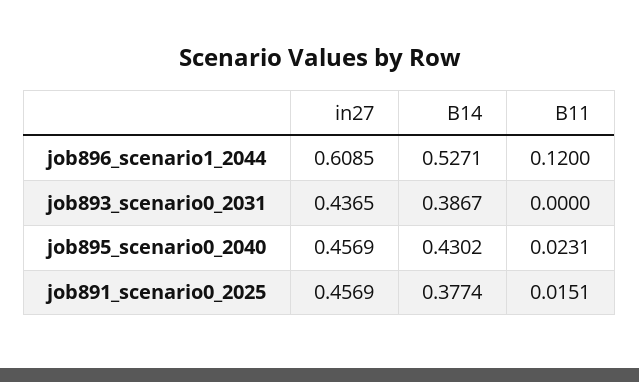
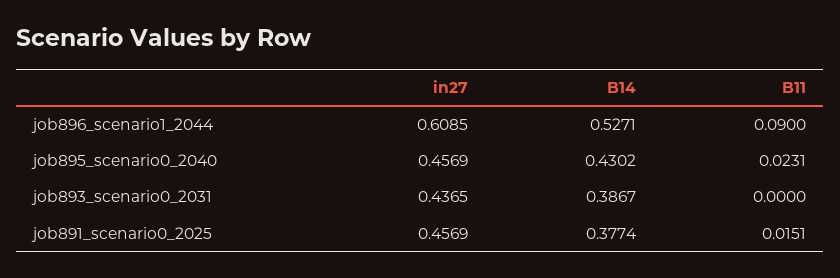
B11, job896_scenario1_2044: 0.12 -> 0.09

